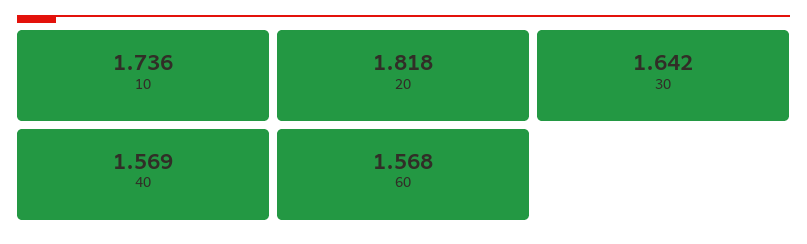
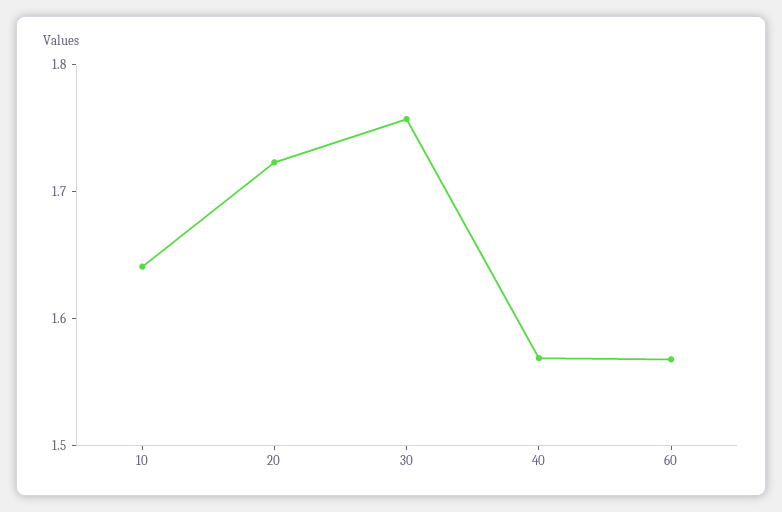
10: 1.736 -> 1.64
20: 1.818 -> 1.72
30: 1.642 -> 1.76

